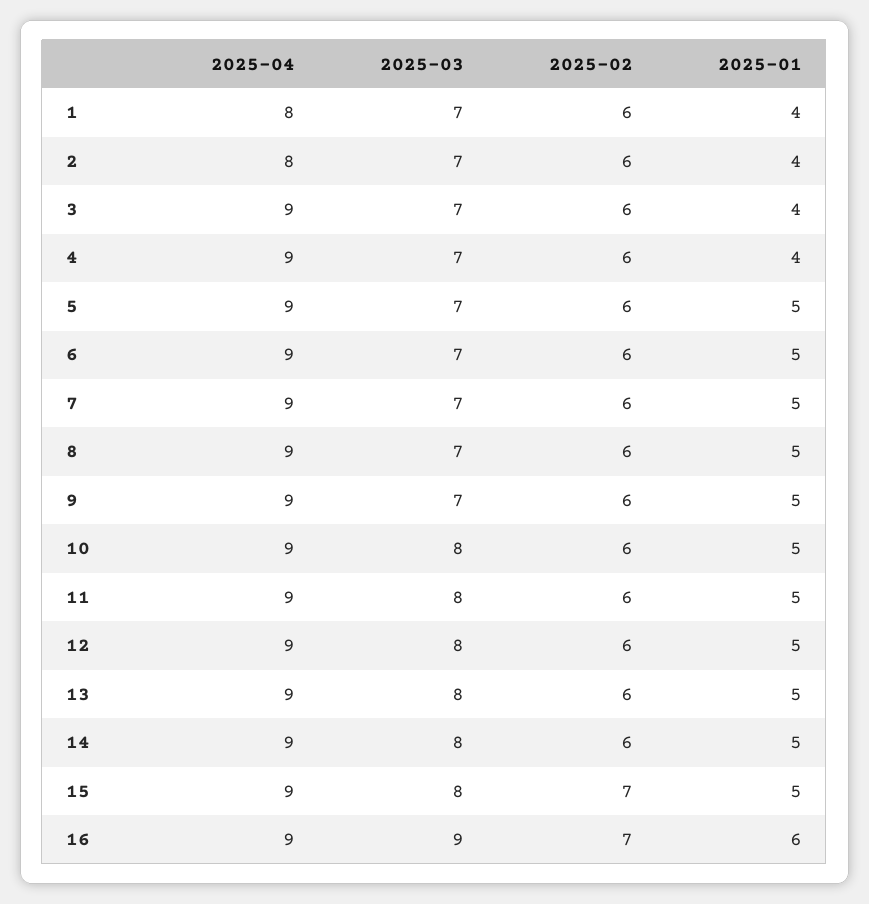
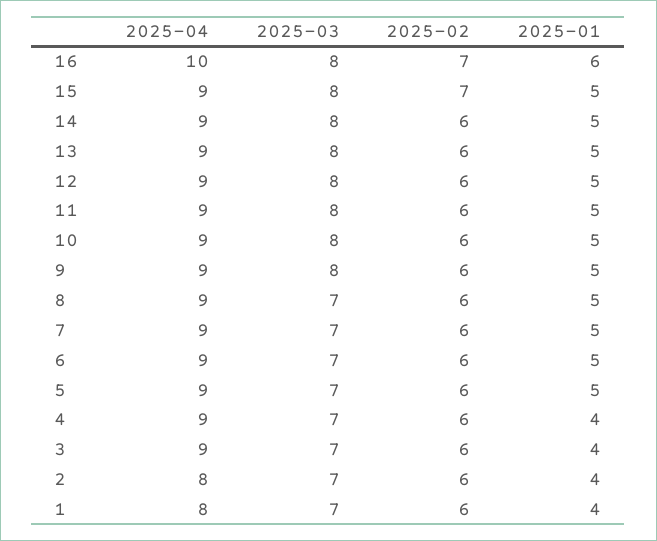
2025-03, 9: 7 -> 8
2025-04, 16: 9 -> 10
2025-03, 16: 9 -> 8

